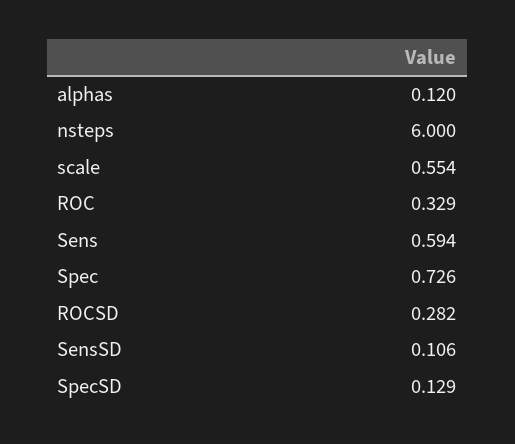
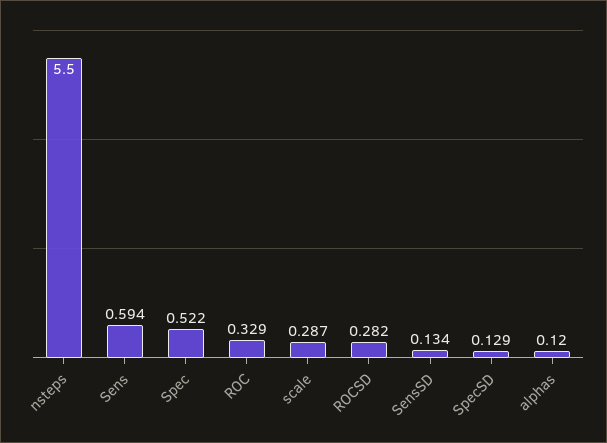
nsteps: 6 -> 5.5
scale: 0.554 -> 0.287
Spec: 0.726 -> 0.522
SensSD: 0.106 -> 0.134

